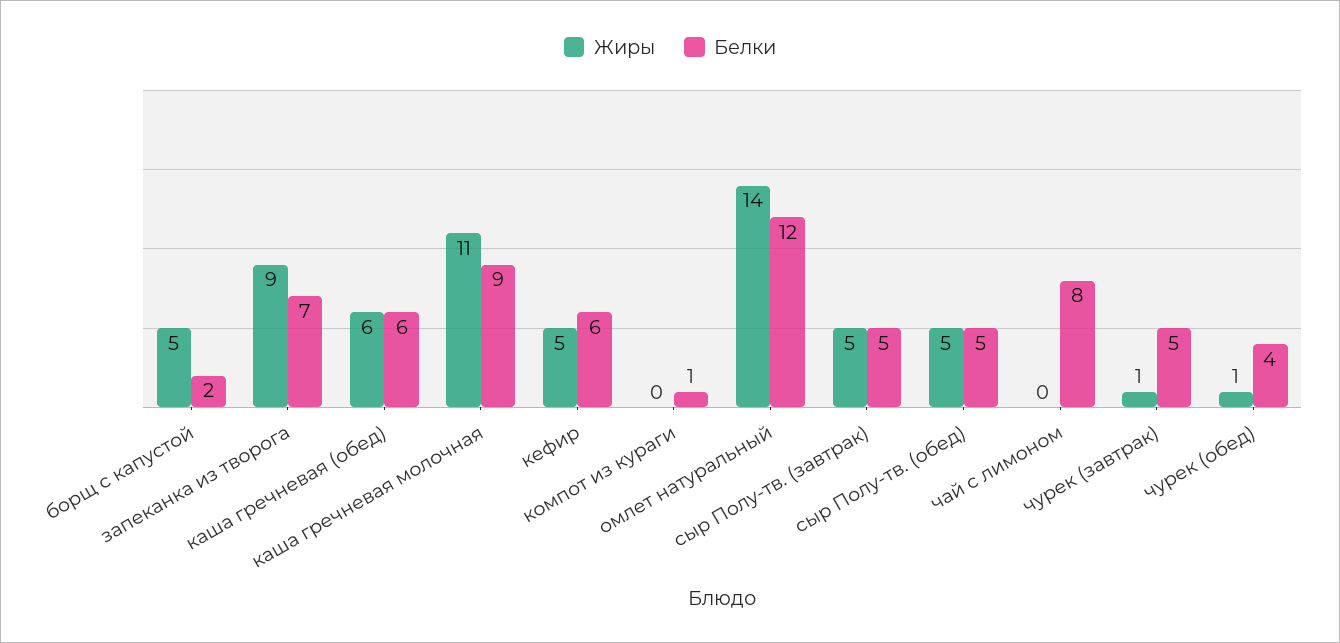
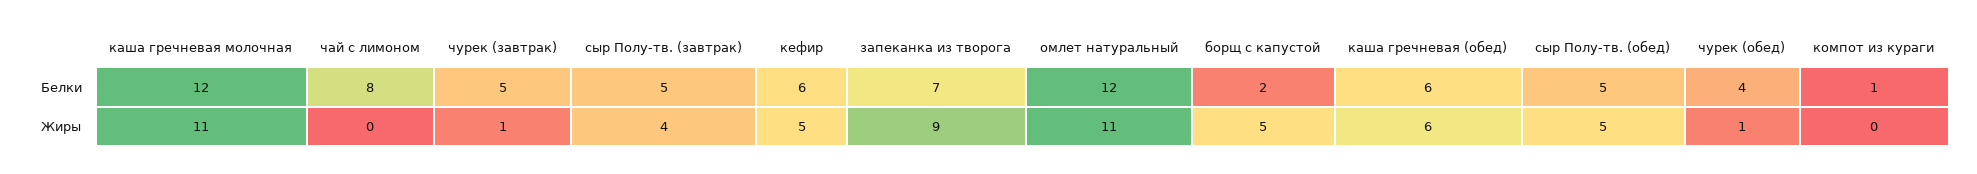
Белки, каша гречневая молочная: 9 -> 12
Жиры, омлет натуральный: 14 -> 11
Жиры, сыр Полу-тв. (завтрак): 5 -> 4

